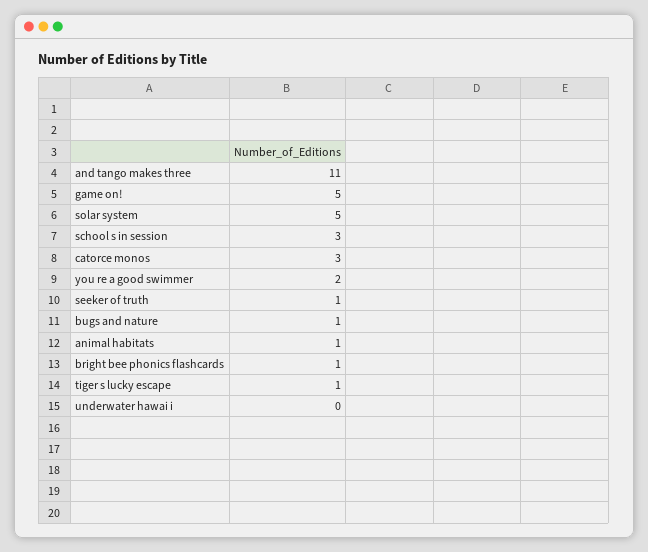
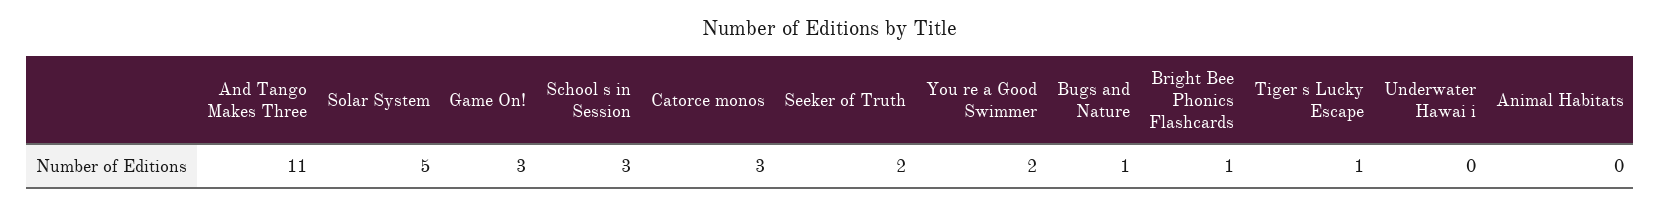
game on!: 5 -> 3
seeker of truth: 1 -> 2
animal habitats: 1 -> 0

